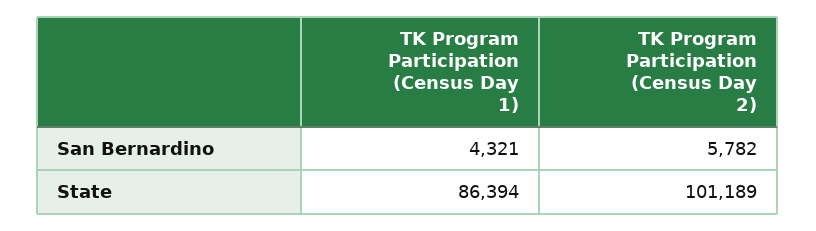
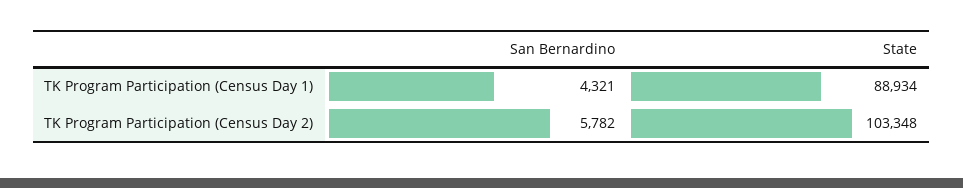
TK Program Participation (Census Day 1), State: 86394 -> 88934
TK Program Participation (Census Day 2), State: 101189 -> 103348

